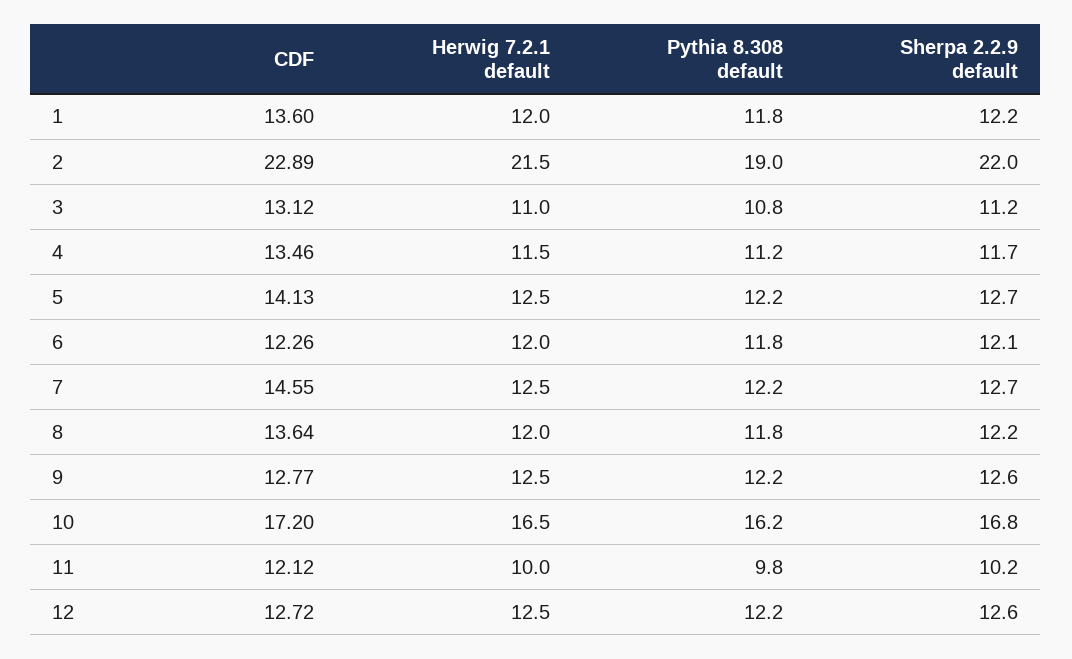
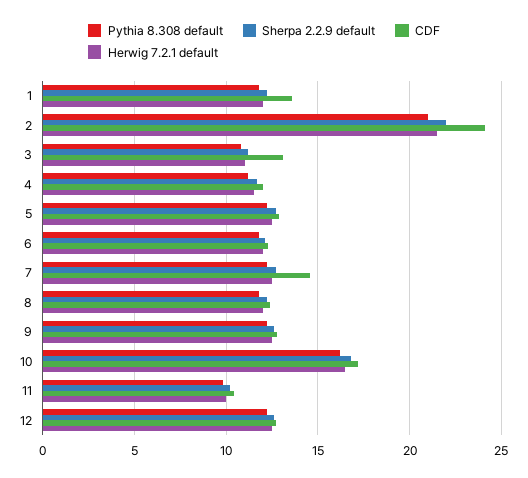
CDF, 2: 22.89 -> 24
Pythia 8.308 default, 2: 19 -> 21
CDF, 4: 13.46 -> 12
CDF, 5: 14.13 -> 13
CDF, 8: 13.64 -> 12.5
CDF, 11: 12.12 -> 10.5

